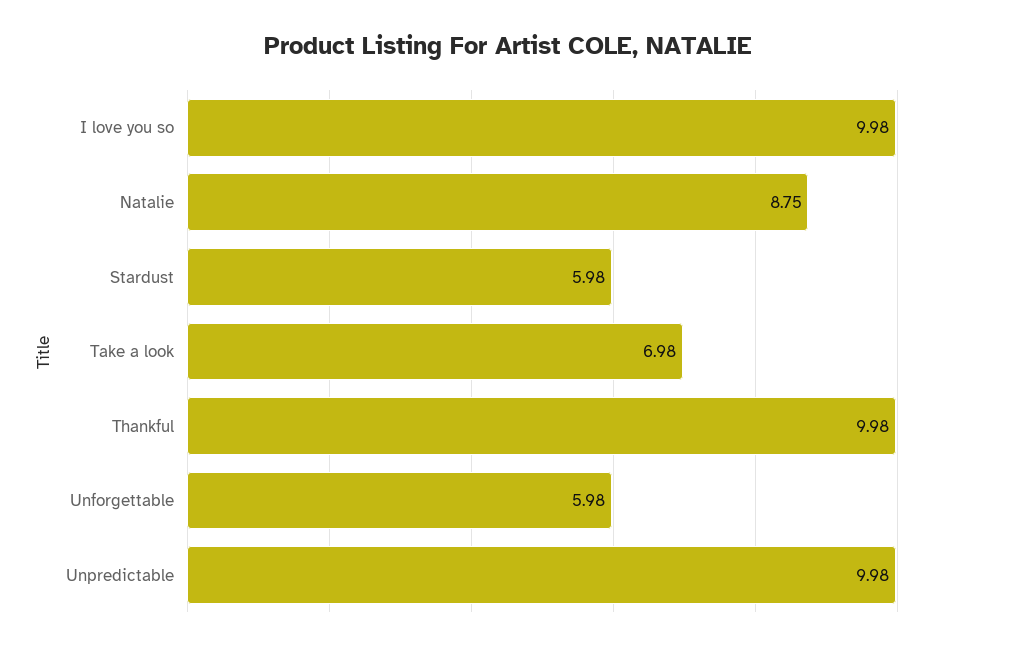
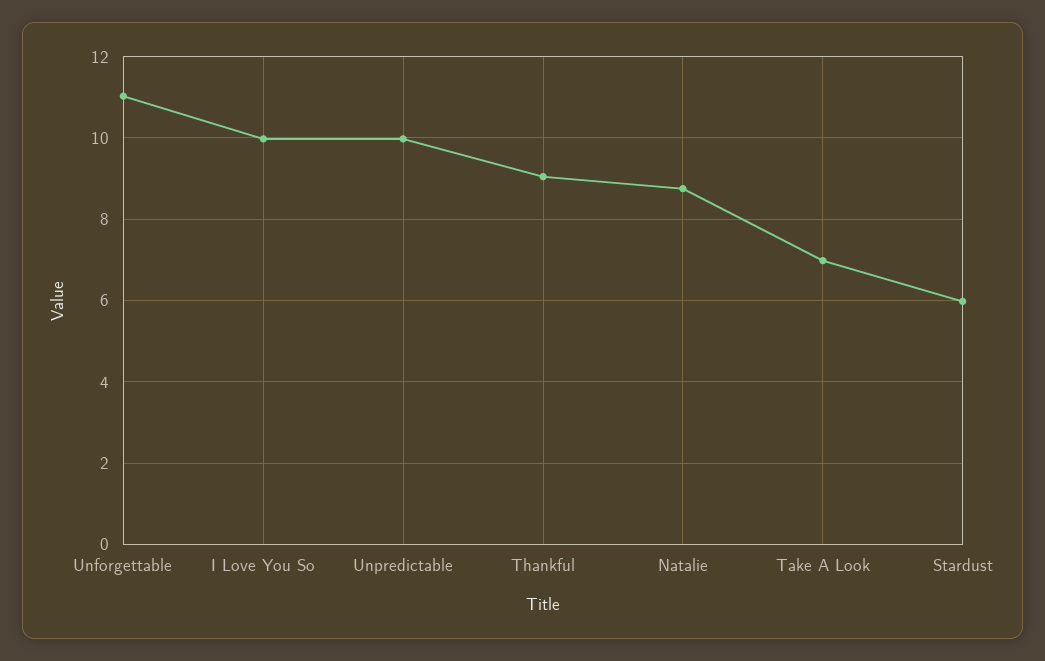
Thankful: 9.98 -> 9
Unforgettable: 5.98 -> 11

